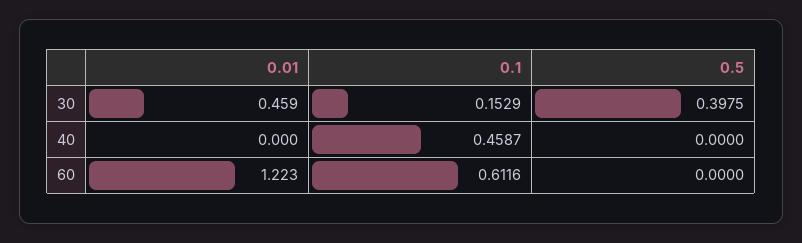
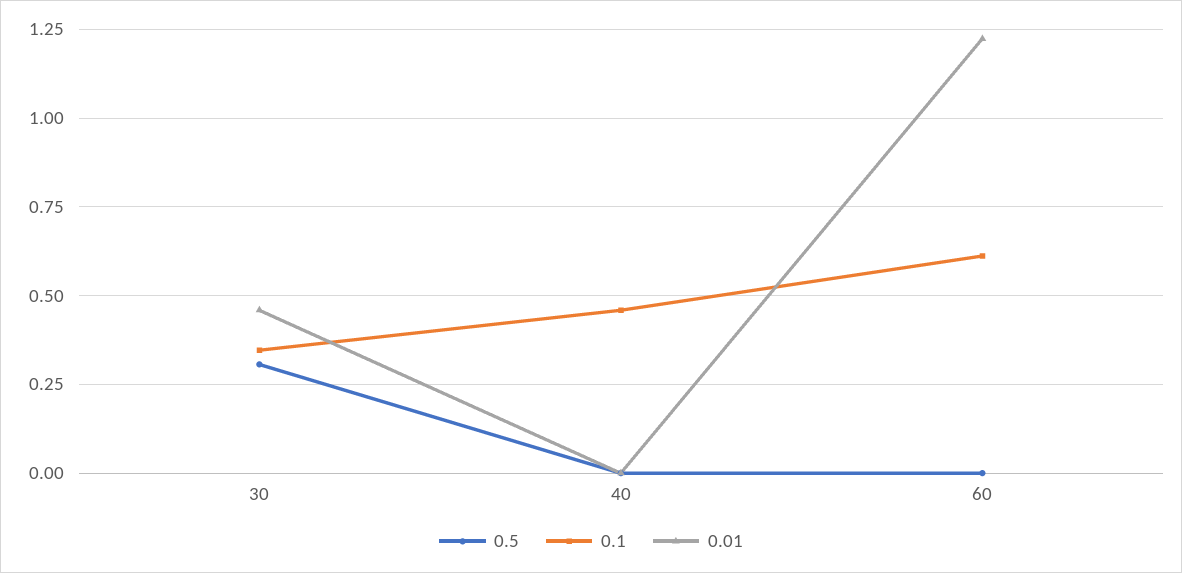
0.1, 30: 0.1529 -> 0.35
0.5, 30: 0.3975 -> 0.3

